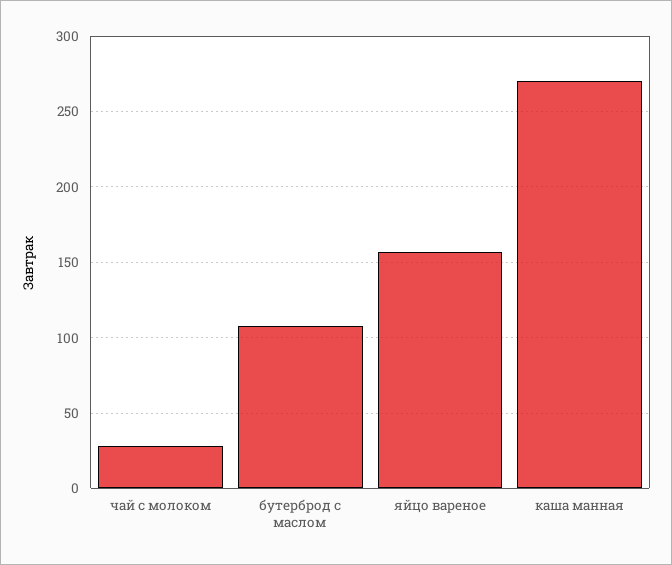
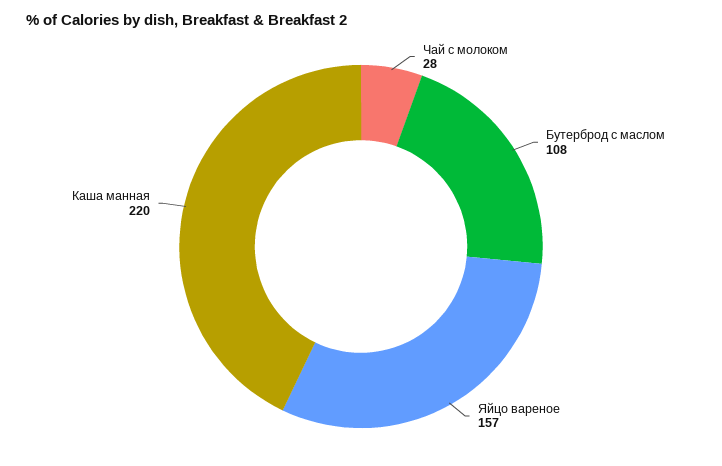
каша манная: 270 -> 220

